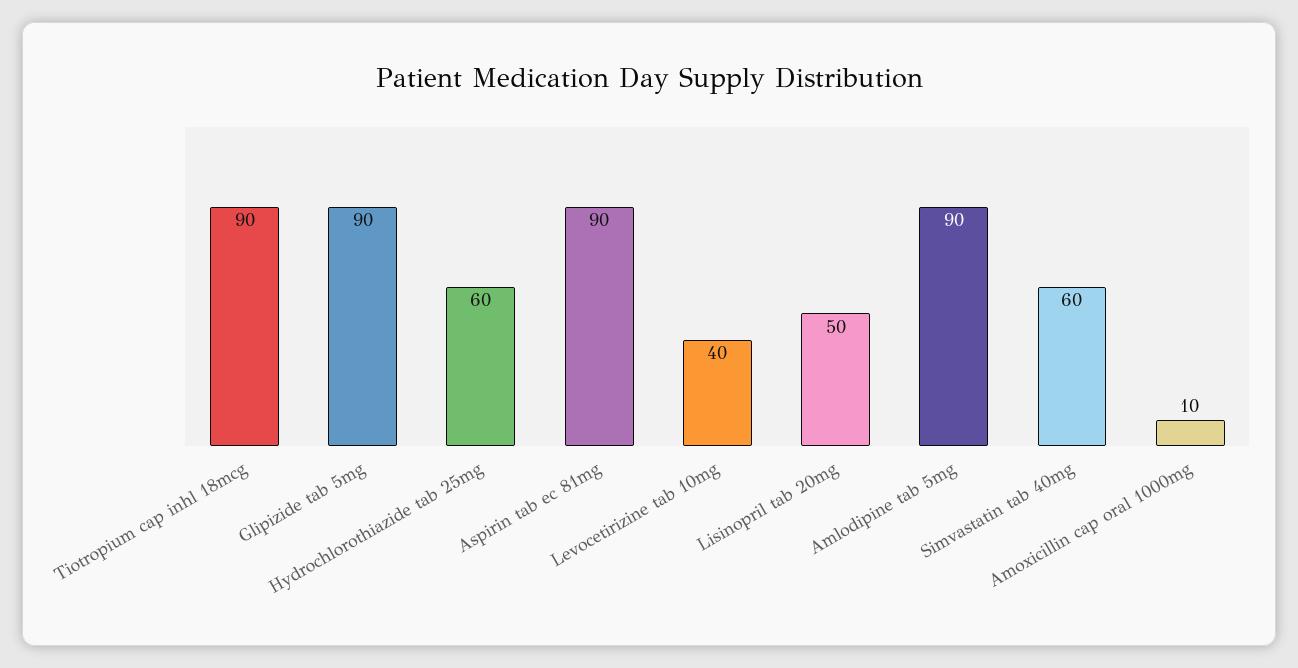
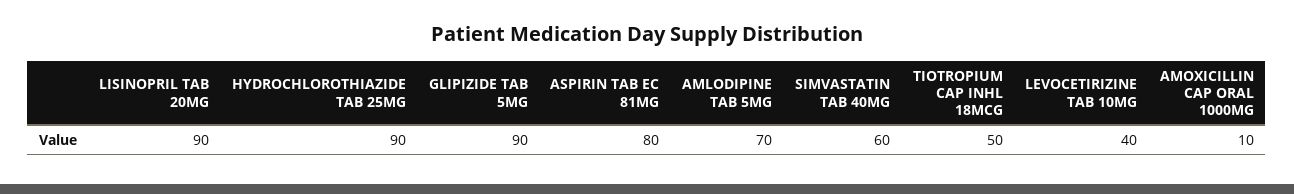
Tiotropium cap inhl 18mcg: 90 -> 50
Hydrochlorothiazide tab 25mg: 60 -> 90
Aspirin tab ec 81mg: 90 -> 80
Lisinopril tab 20mg: 50 -> 90
Amlodipine tab 5mg: 90 -> 70

